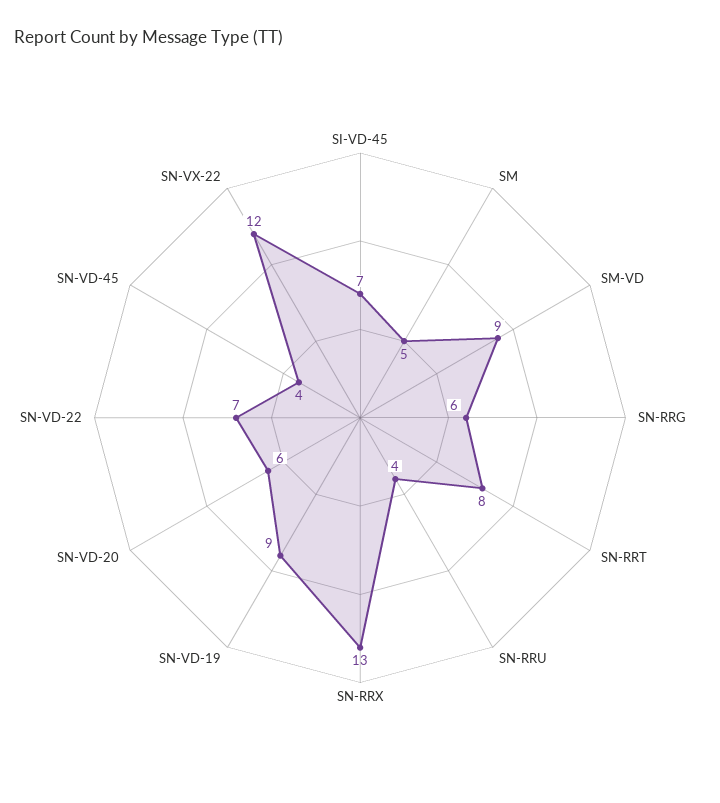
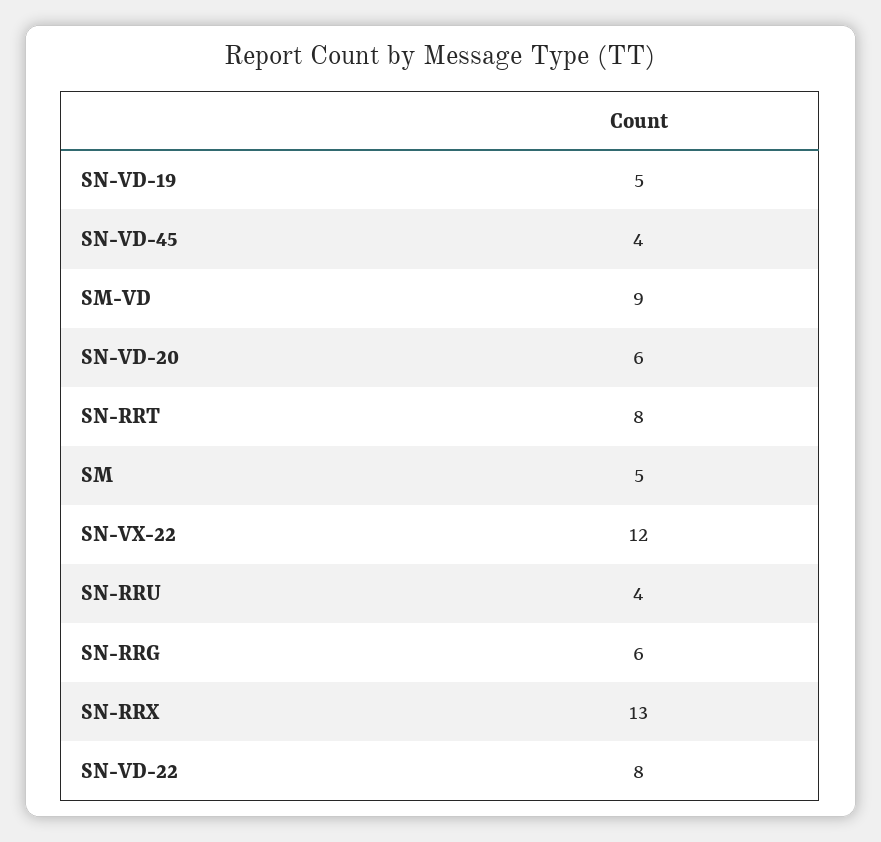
SI-VD-45: 7 -> none
SN-VD-19: 9 -> 5
SN-VD-22: 7 -> 8

